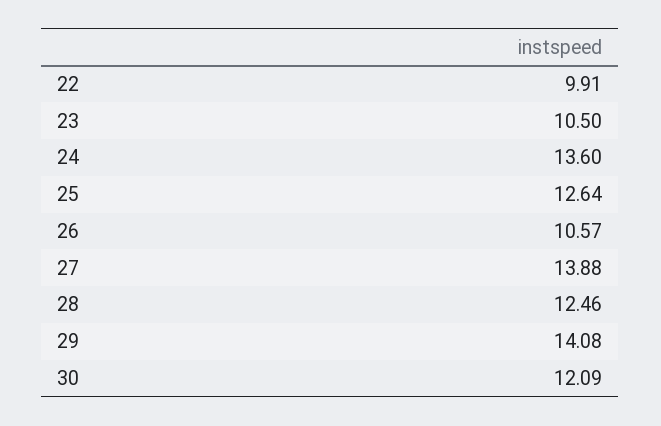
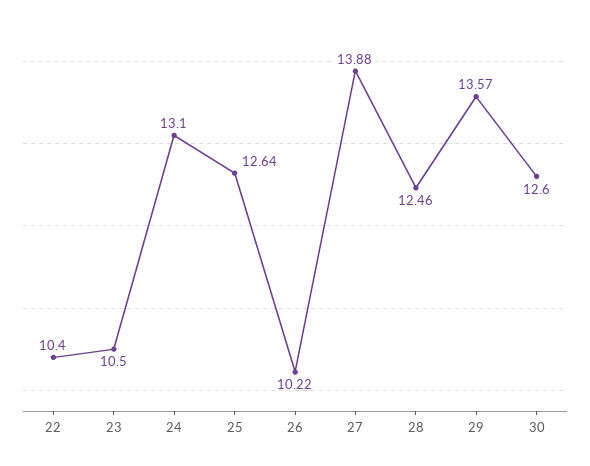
22: 9.91 -> 10.4
24: 13.6 -> 13.1
26: 10.57 -> 10.22
29: 14.08 -> 13.57
30: 12.09 -> 12.6

